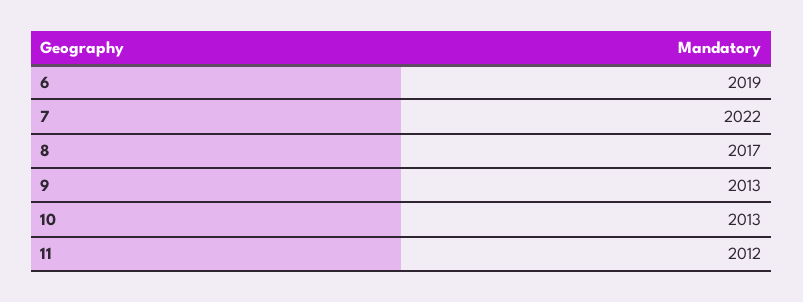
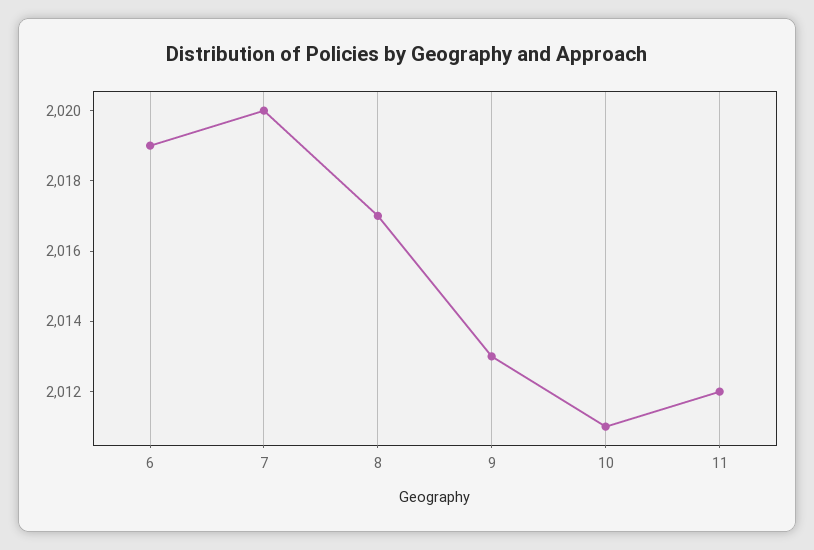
7: 2022 -> 2020
10: 2013 -> 2011

